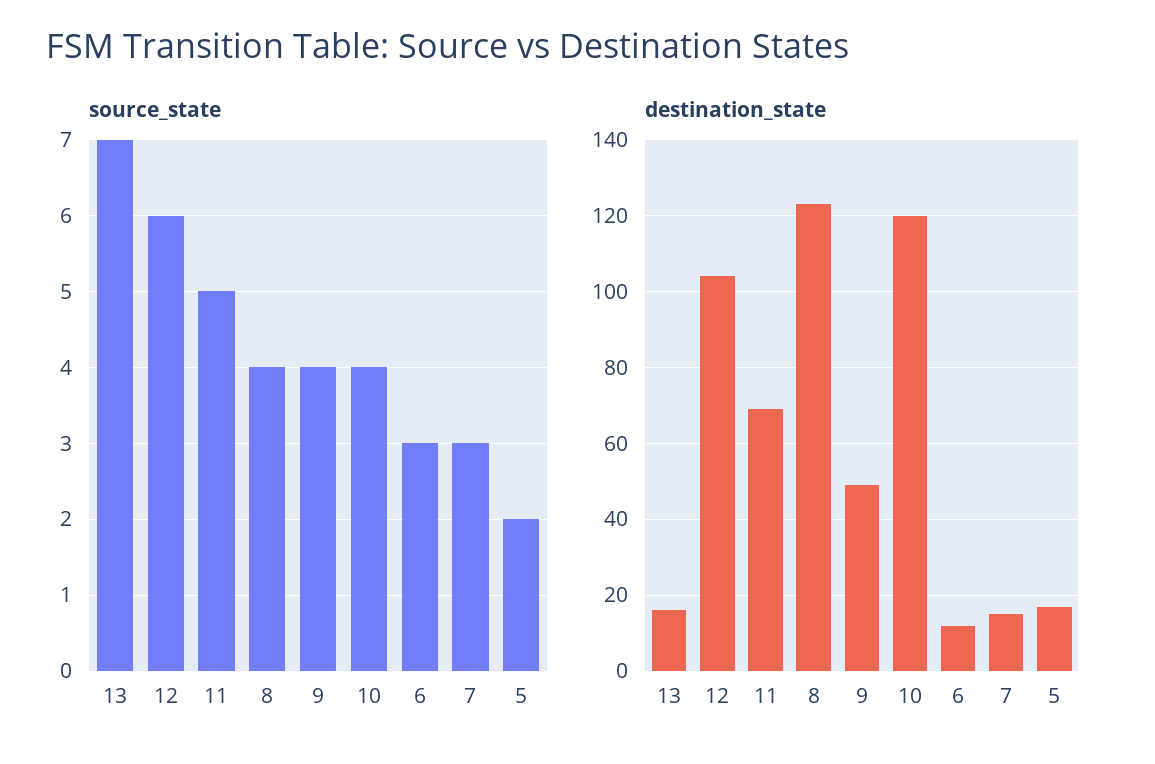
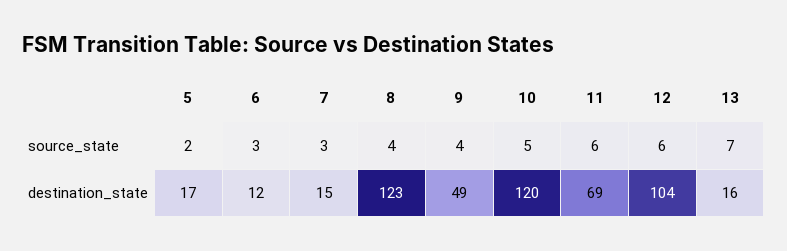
source_state, 11: 5 -> 6
source_state, 10: 4 -> 5

